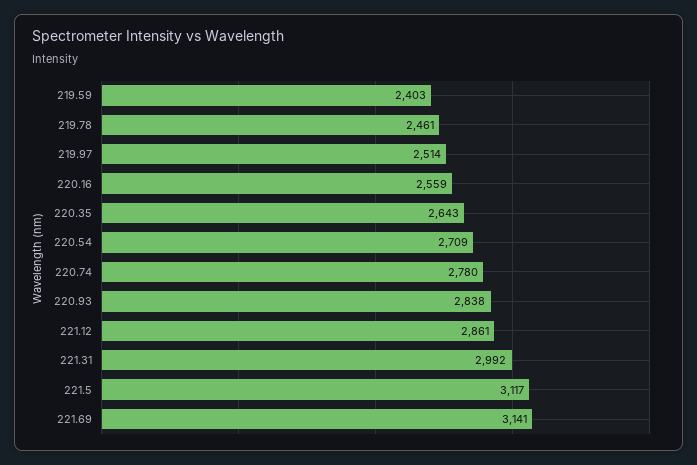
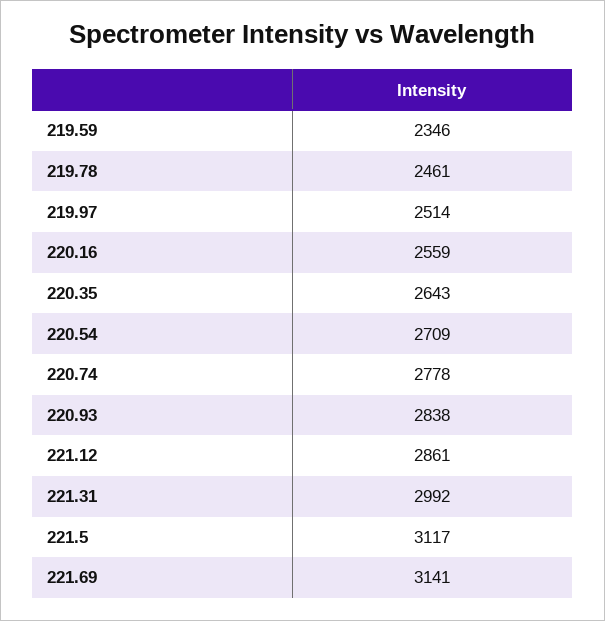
219.59: 2403 -> 2346
220.74: 2780 -> 2778

